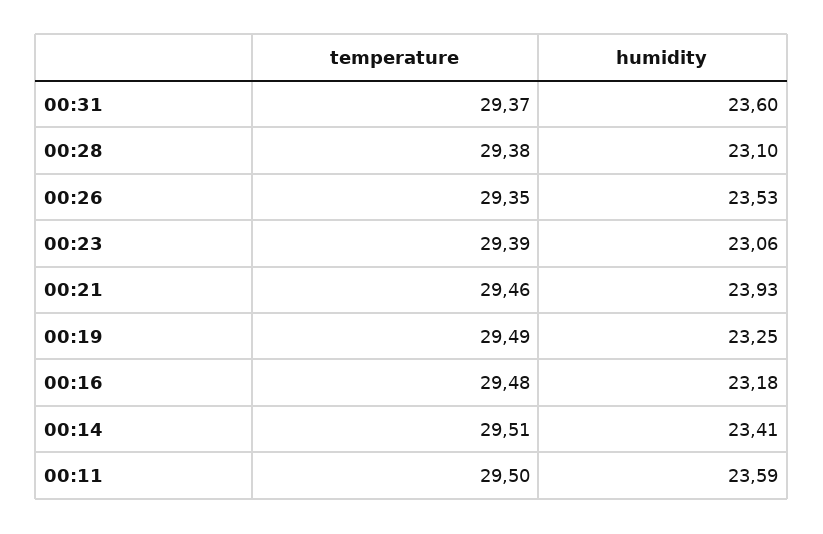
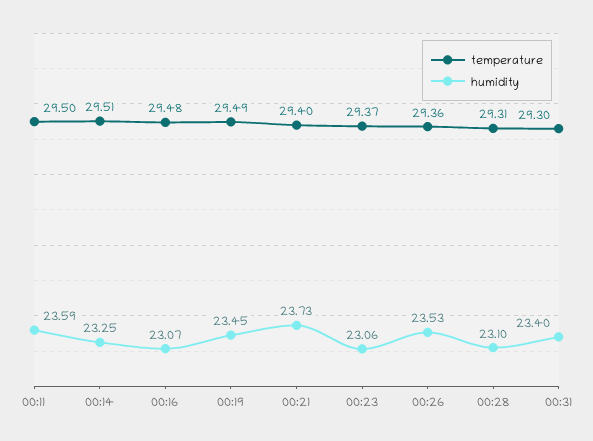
temperature, 00:31: 29.37 -> 29.3
humidity, 00:31: 23.6 -> 23.4
temperature, 00:28: 29.38 -> 29.31
temperature, 00:26: 29.35 -> 29.36
temperature, 00:23: 29.39 -> 29.37
temperature, 00:21: 29.46 -> 29.4
humidity, 00:21: 23.93 -> 23.73
humidity, 00:19: 23.25 -> 23.45
humidity, 00:16: 23.18 -> 23.07
humidity, 00:14: 23.41 -> 23.25

